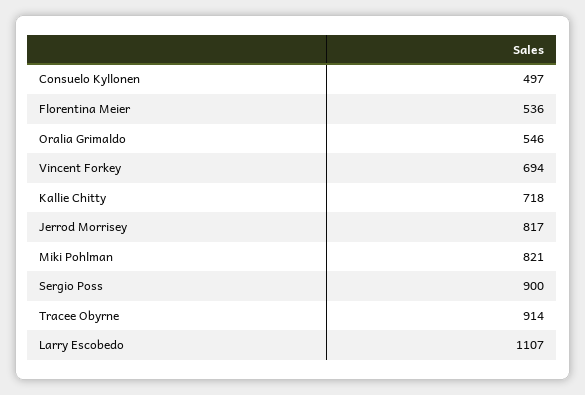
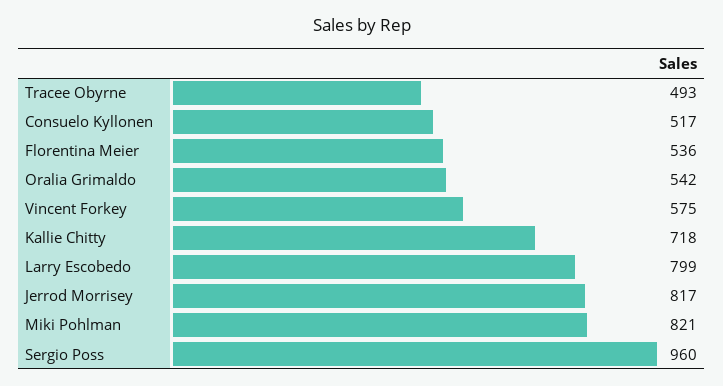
Consuelo Kyllonen: 497 -> 517
Oralia Grimaldo: 546 -> 542
Vincent Forkey: 694 -> 575
Sergio Poss: 900 -> 960
Tracee Obyrne: 914 -> 493
Larry Escobedo: 1107 -> 799

